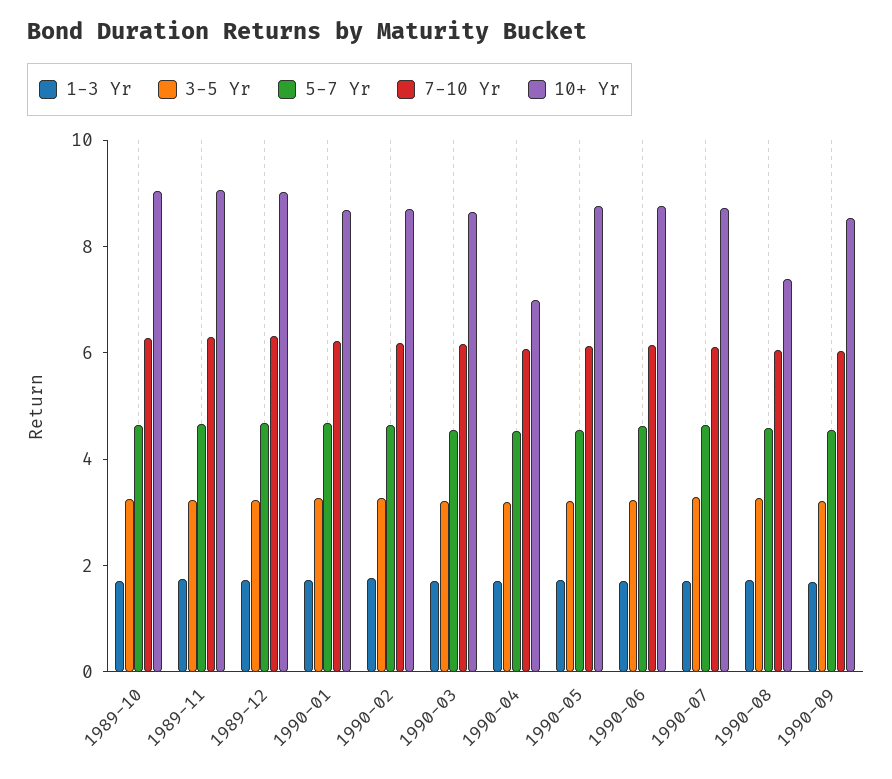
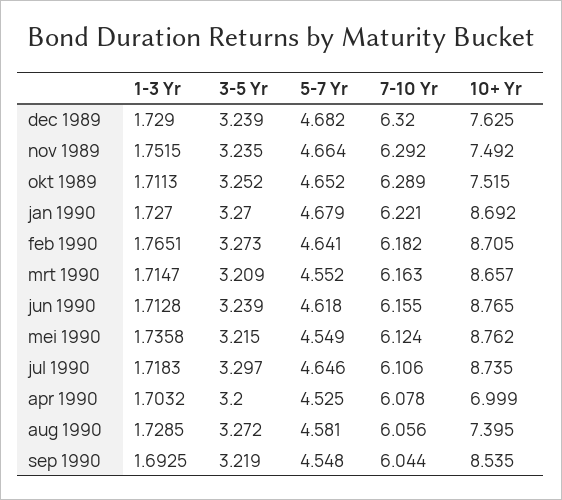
10+ Yr, 1989-10: 9 -> 7.515
10+ Yr, 1989-11: 9 -> 7.492
10+ Yr, 1989-12: 9 -> 7.625

